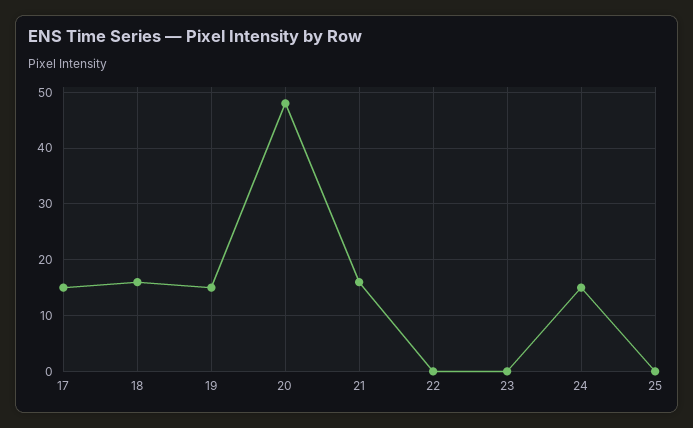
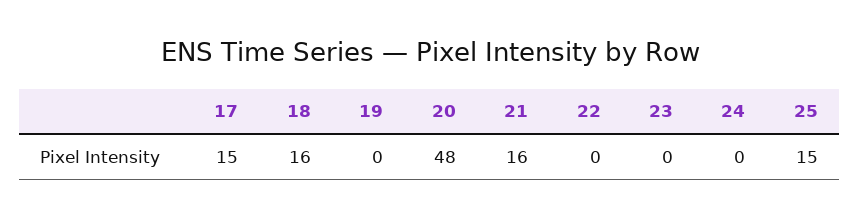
19: 15 -> 0
24: 15 -> 0
25: 0 -> 15

